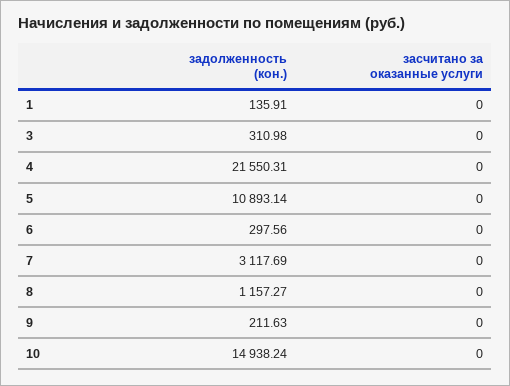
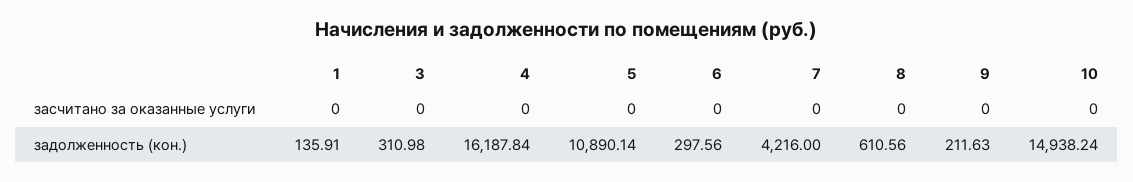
задолженность (кон.), 4: 21550.31 -> 16187.84
задолженность (кон.), 5: 10893.14 -> 10890.14
задолженность (кон.), 7: 3117.69 -> 4216
задолженность (кон.), 8: 1157.27 -> 610.56

